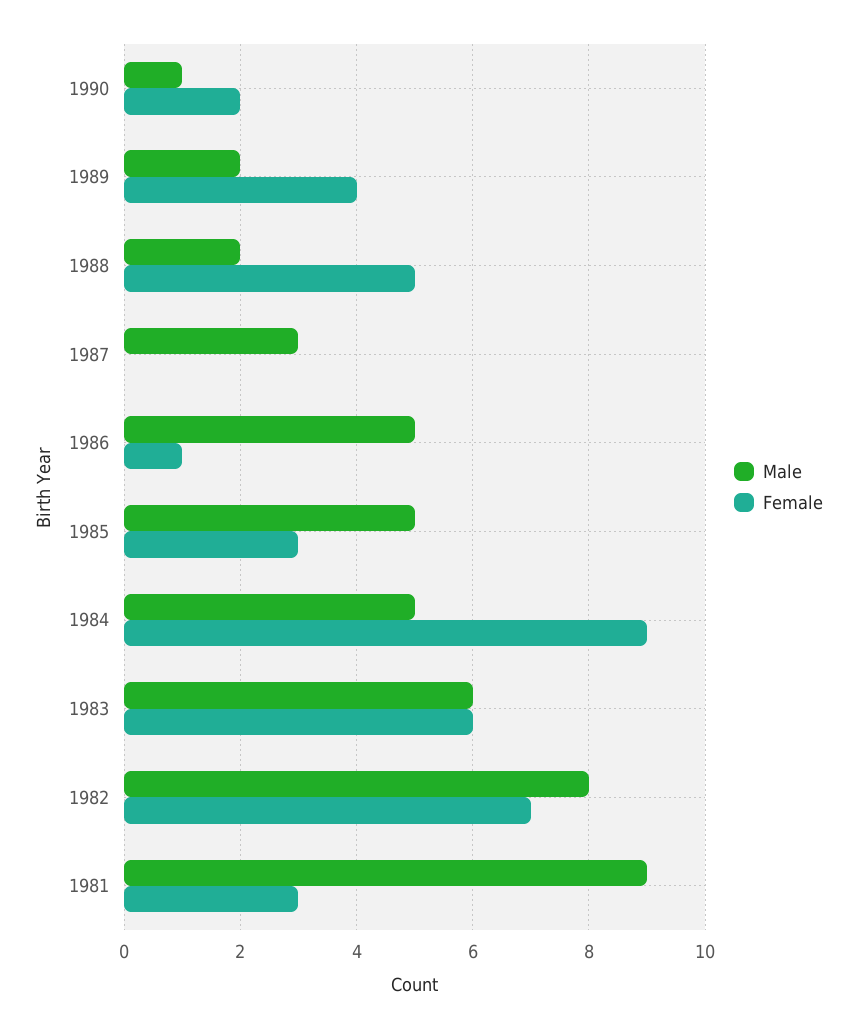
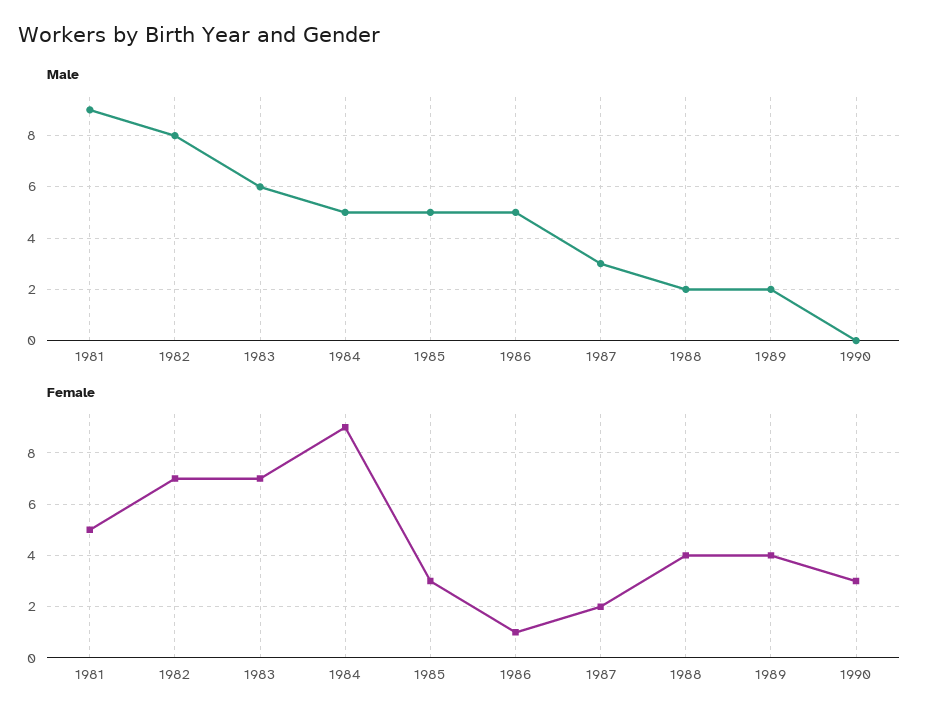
Male, 1990: 1 -> 0
Female, 1990: 2 -> 3
Female, 1988: 5 -> 4
Female, 1987: 0 -> 2
Female, 1983: 6 -> 7
Female, 1981: 3 -> 5

